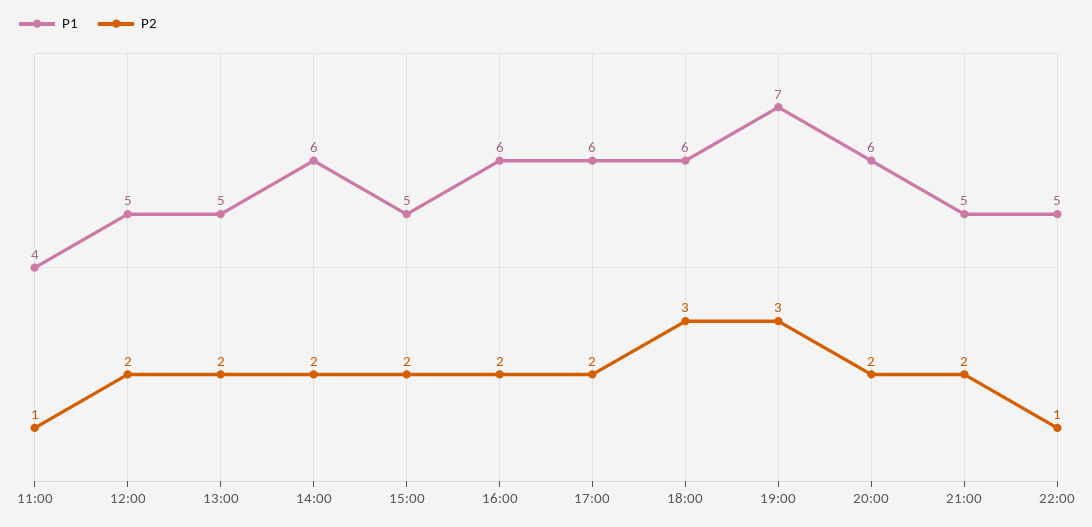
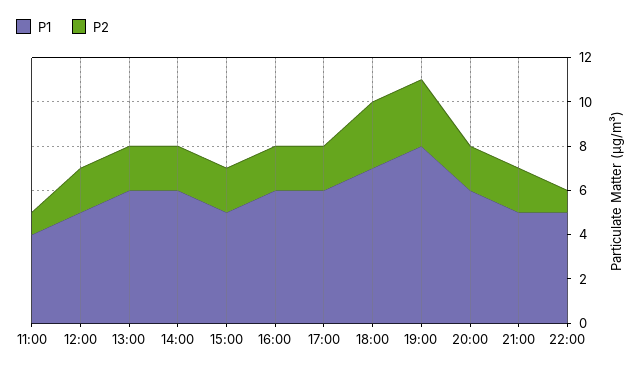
P1, 13:00: 5 -> 6
P1, 18:00: 6 -> 7
P1, 19:00: 7 -> 8

